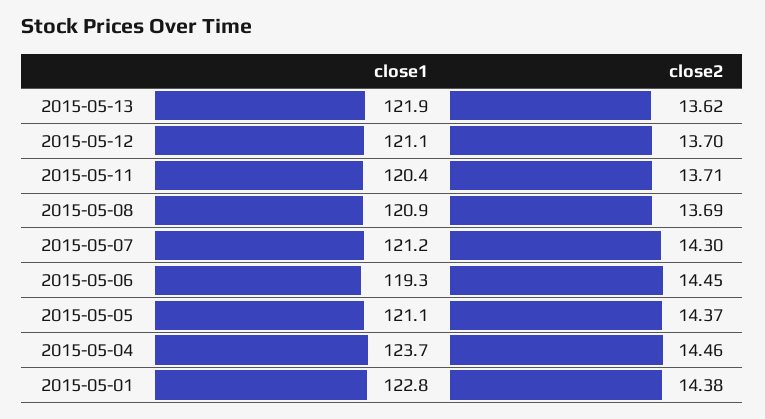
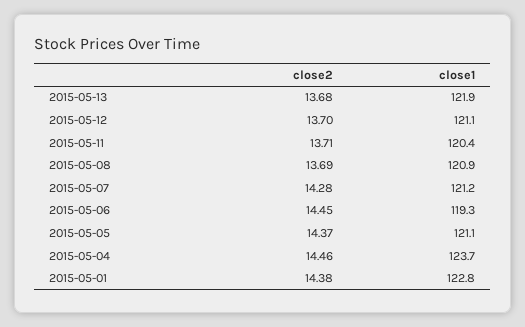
close2, 2015-05-13: 13.62 -> 13.68
close2, 2015-05-07: 14.3 -> 14.28

